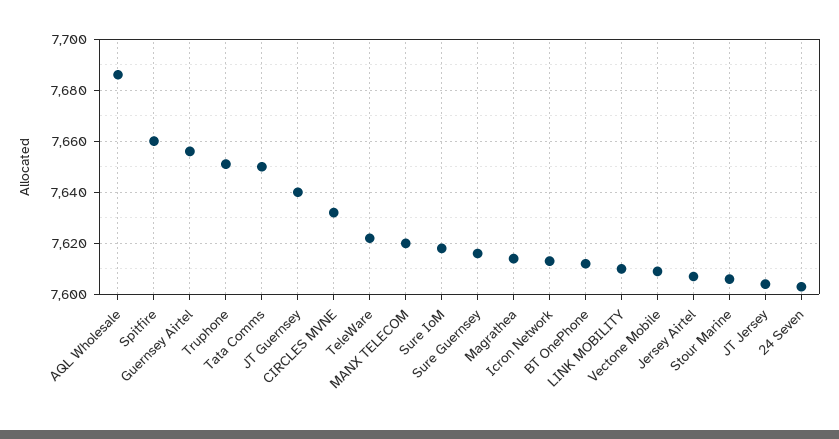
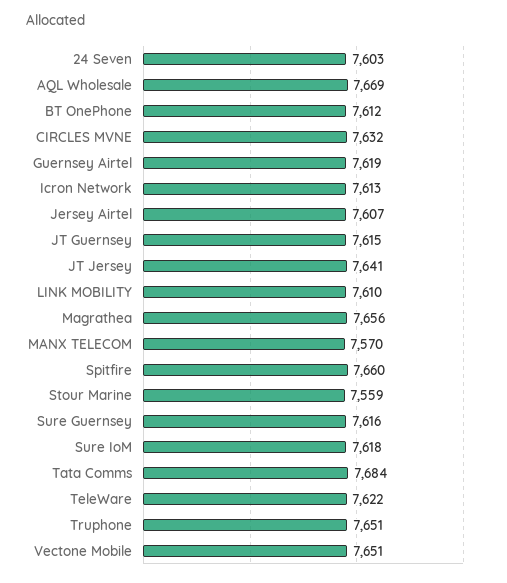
AQL Wholesale: 7685 -> 7669
Guernsey Airtel: 7655 -> 7619
Tata Comms: 7650 -> 7684
JT Guernsey: 7640 -> 7615
MANX TELECOM: 7620 -> 7570
Magrathea: 7615 -> 7656
Vectone Mobile: 7610 -> 7651
Stour Marine: 7605 -> 7559
JT Jersey: 7605 -> 7641

